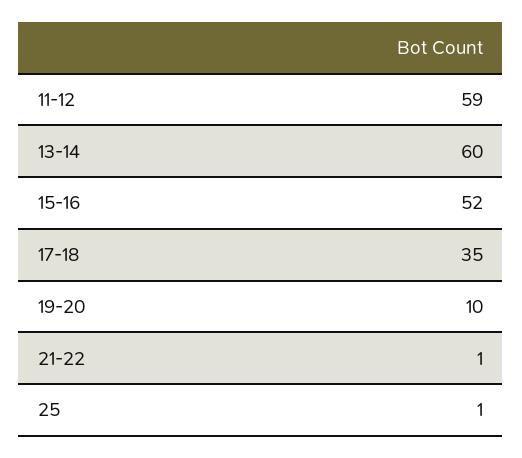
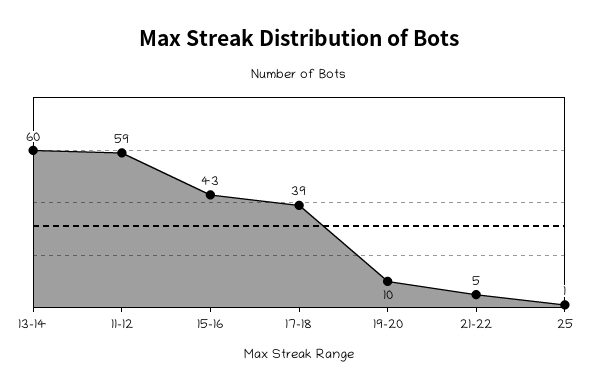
15-16: 52 -> 43
17-18: 35 -> 39
21-22: 1 -> 5

